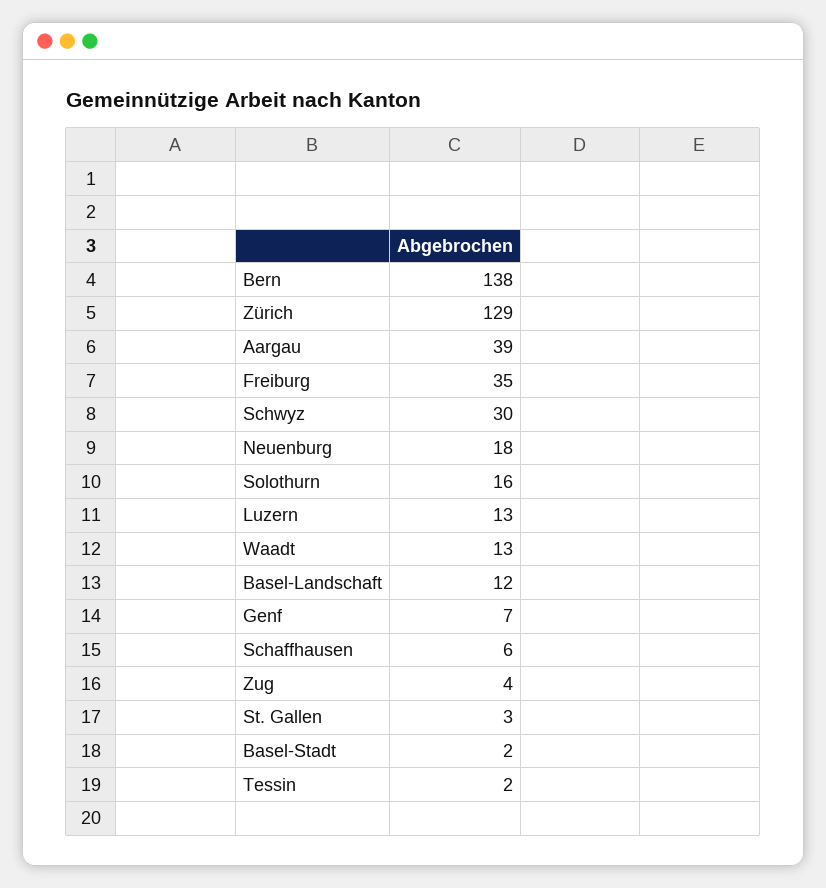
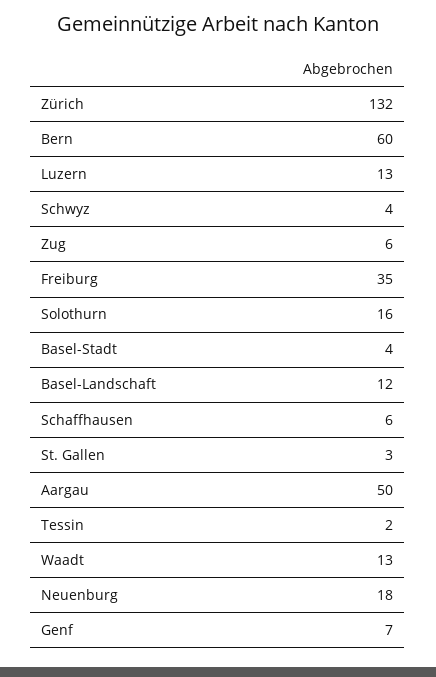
Bern: 138 -> 60
Zürich: 129 -> 132
Aargau: 39 -> 50
Schwyz: 30 -> 4
Zug: 4 -> 6
Basel-Stadt: 2 -> 4

